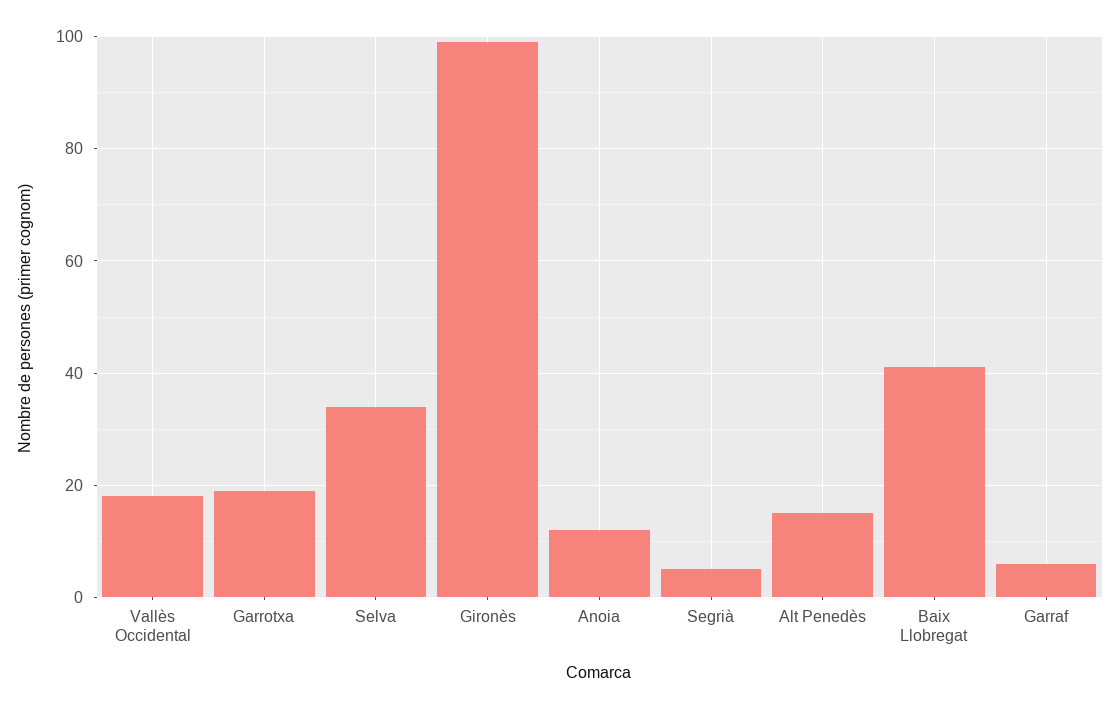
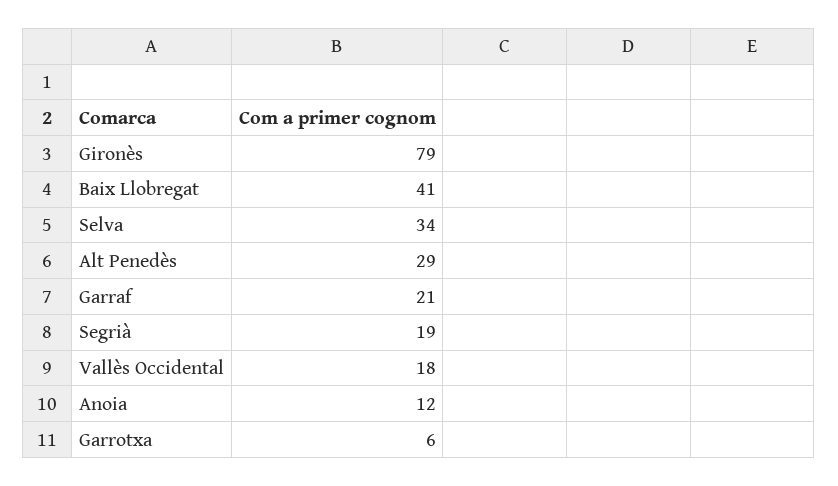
Garrotxa: 20 -> 6
Gironès: 100 -> 79
Segrià: 5 -> 19
Alt Penedès: 15 -> 29
Garraf: 5 -> 21

